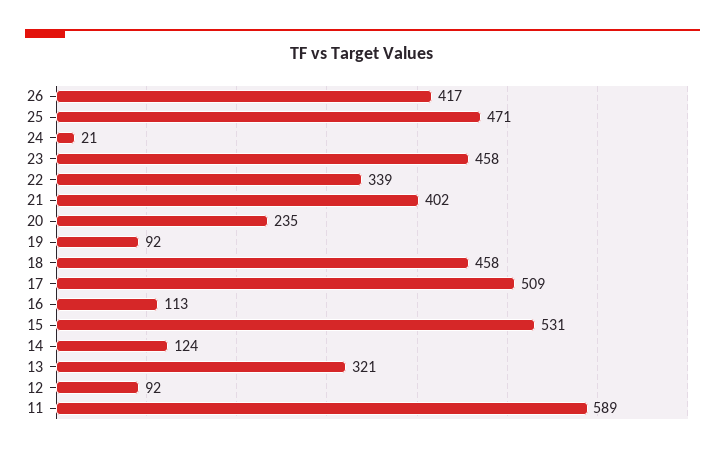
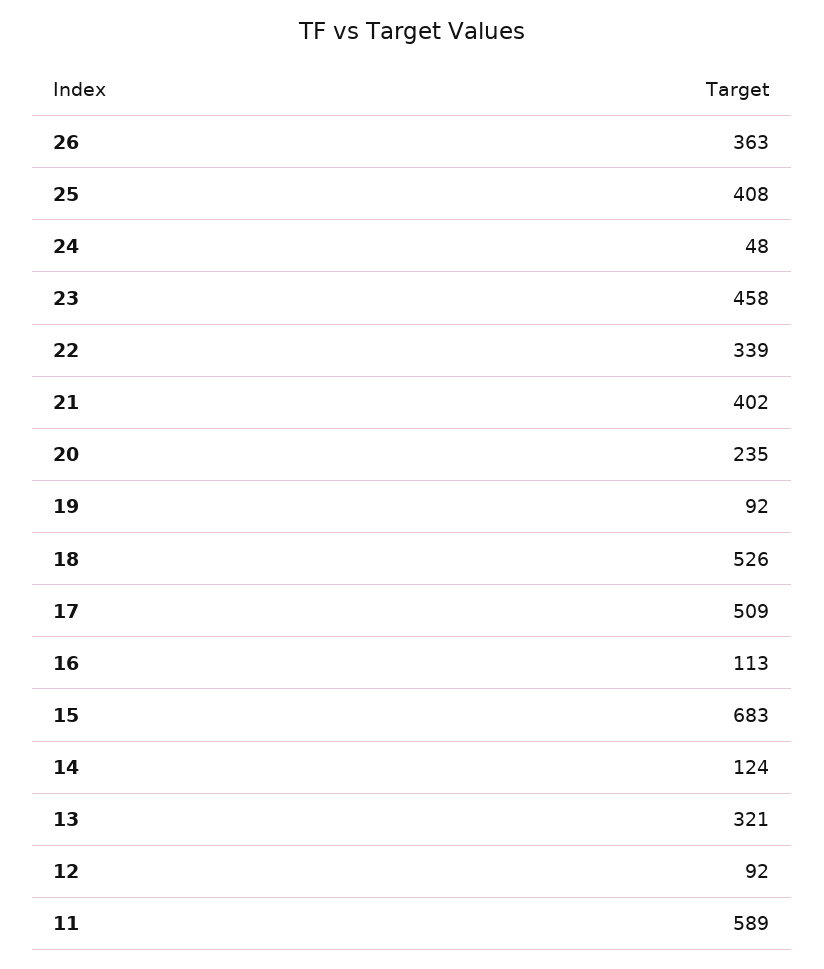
26: 417 -> 363
25: 471 -> 408
24: 21 -> 48
18: 458 -> 526
15: 531 -> 683

